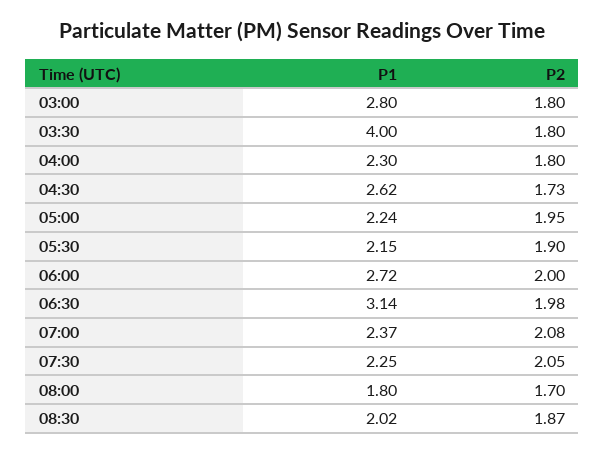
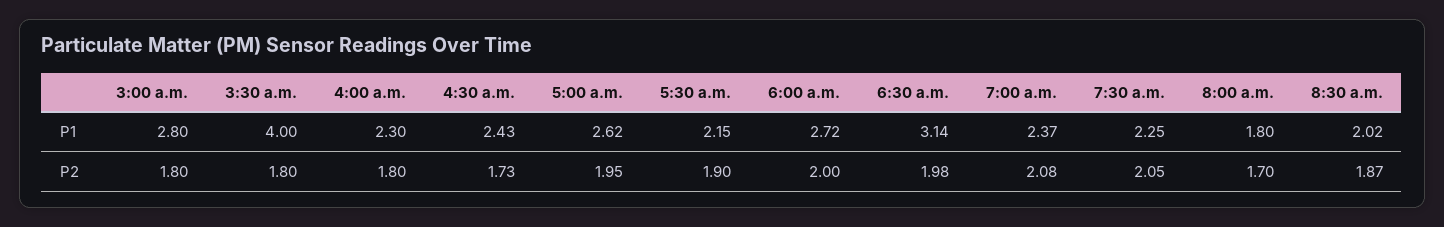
P1, 04:30: 2.62 -> 2.43
P1, 05:00: 2.24 -> 2.62

